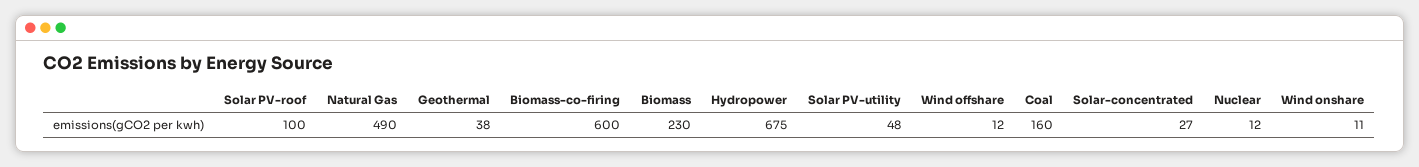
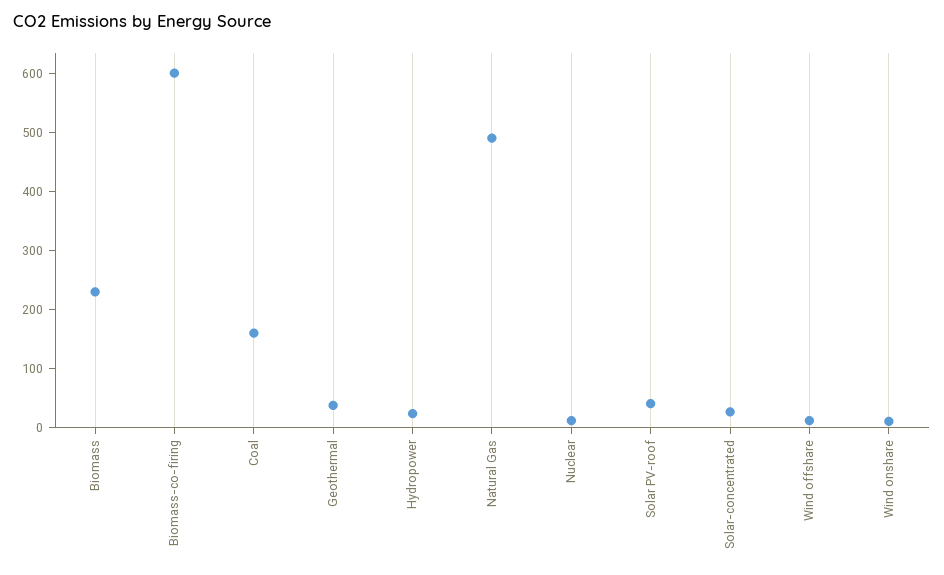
Solar PV-roof: 100 -> 40
Hydropower: 675 -> 20
Solar PV-utility: 48 -> none

